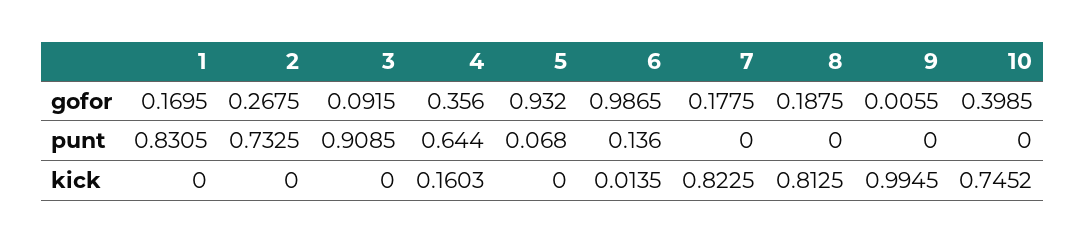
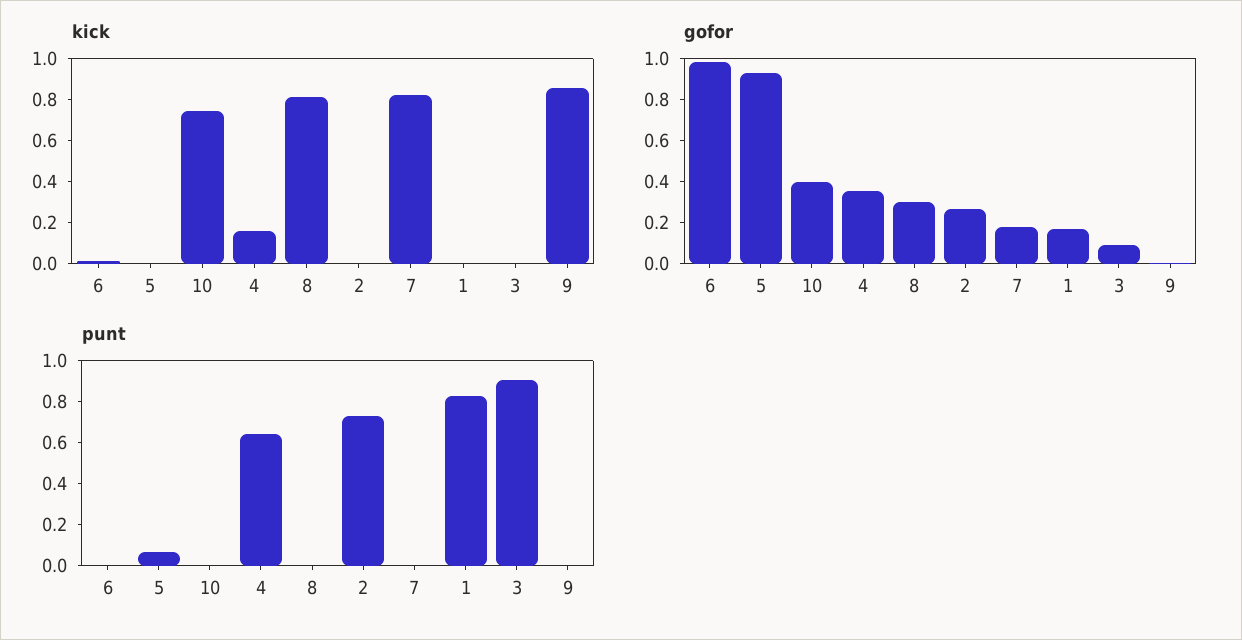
gofor, 8: 0.1875 -> 0.3
punt, 6: 0.136 -> 0
kick, 9: 0.9945 -> 0.85

